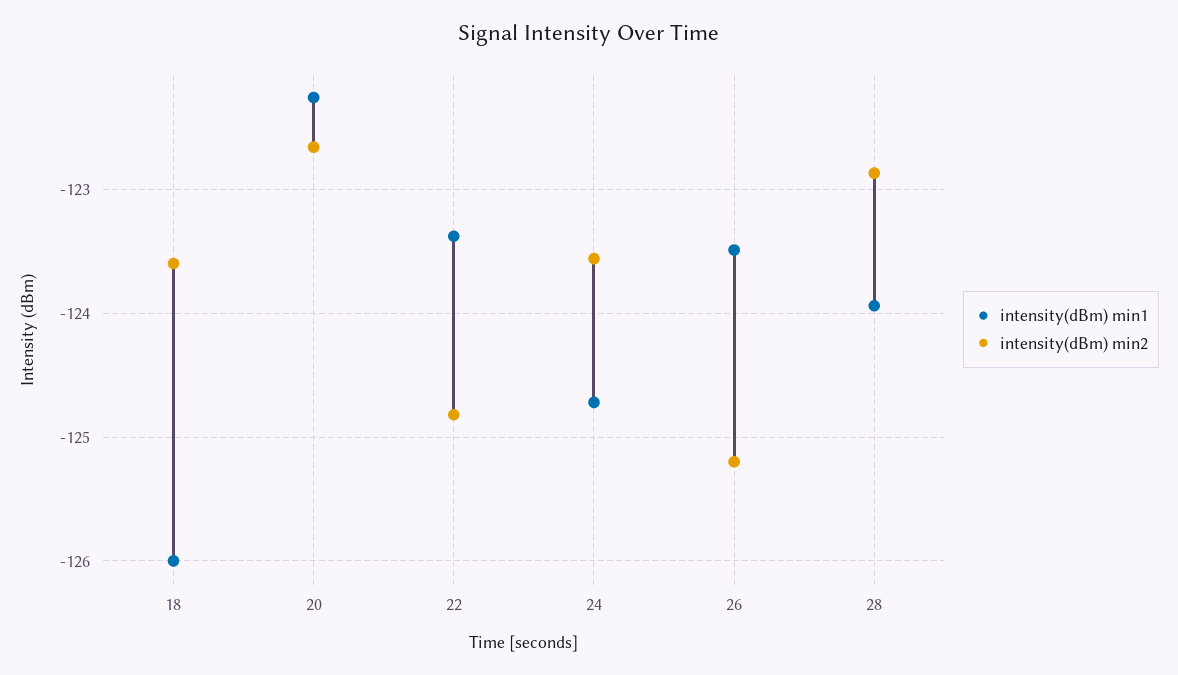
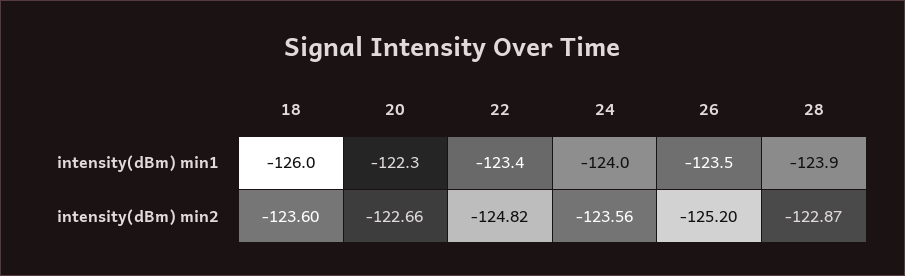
intensity(dBm) min1, 24: -124.7 -> -124

